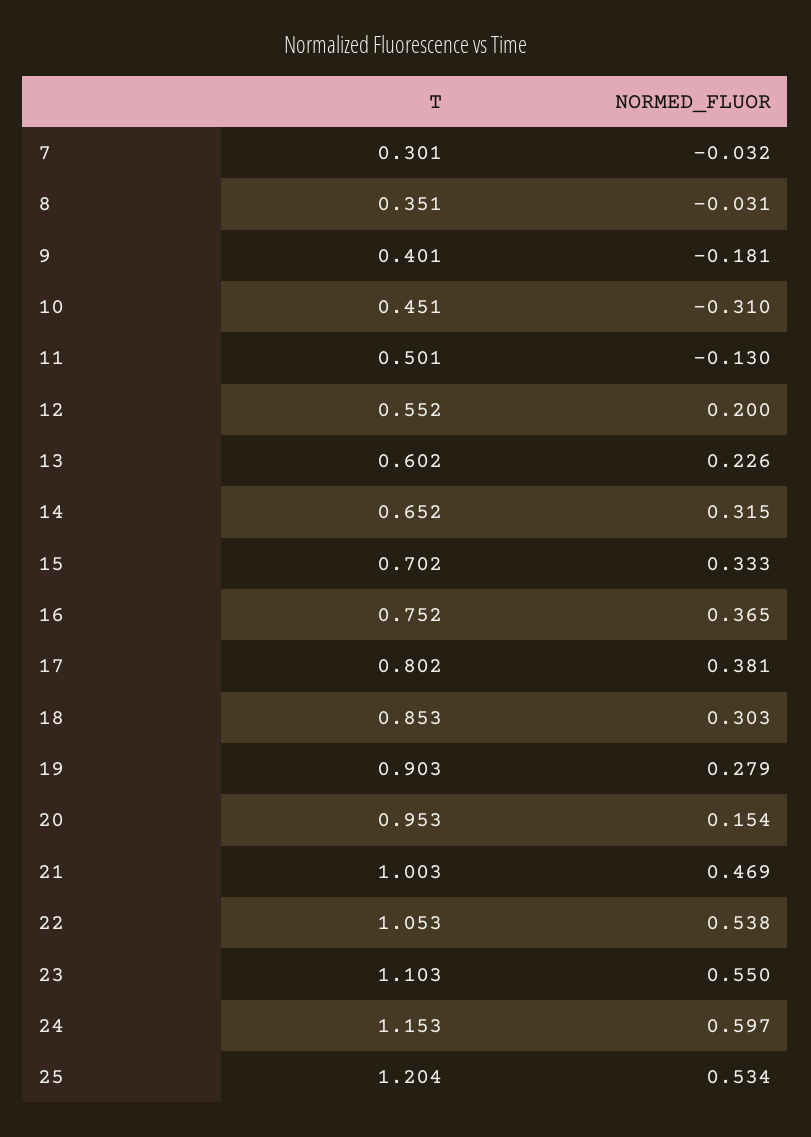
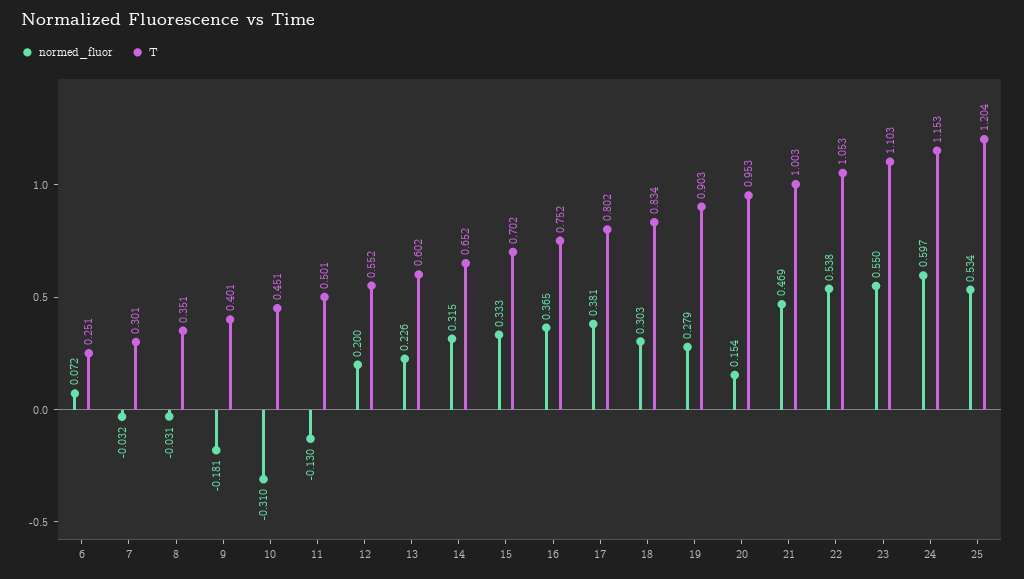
T, 18: 0.853 -> 0.834
NORMED_FLUOR, 6: none -> 0.072
T, 6: none -> 0.251

